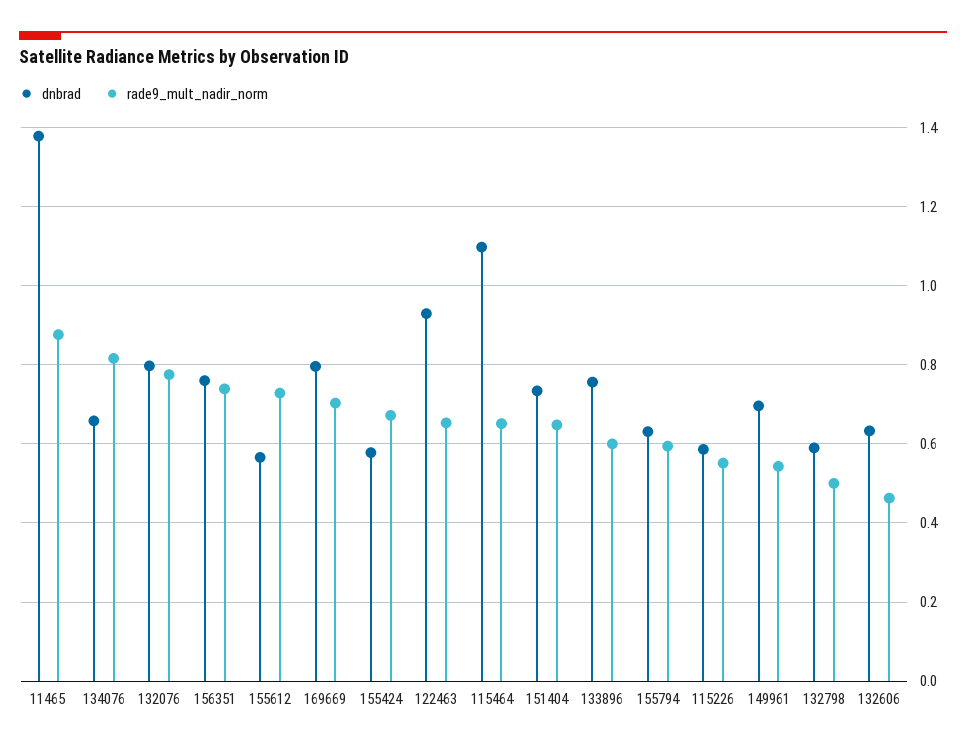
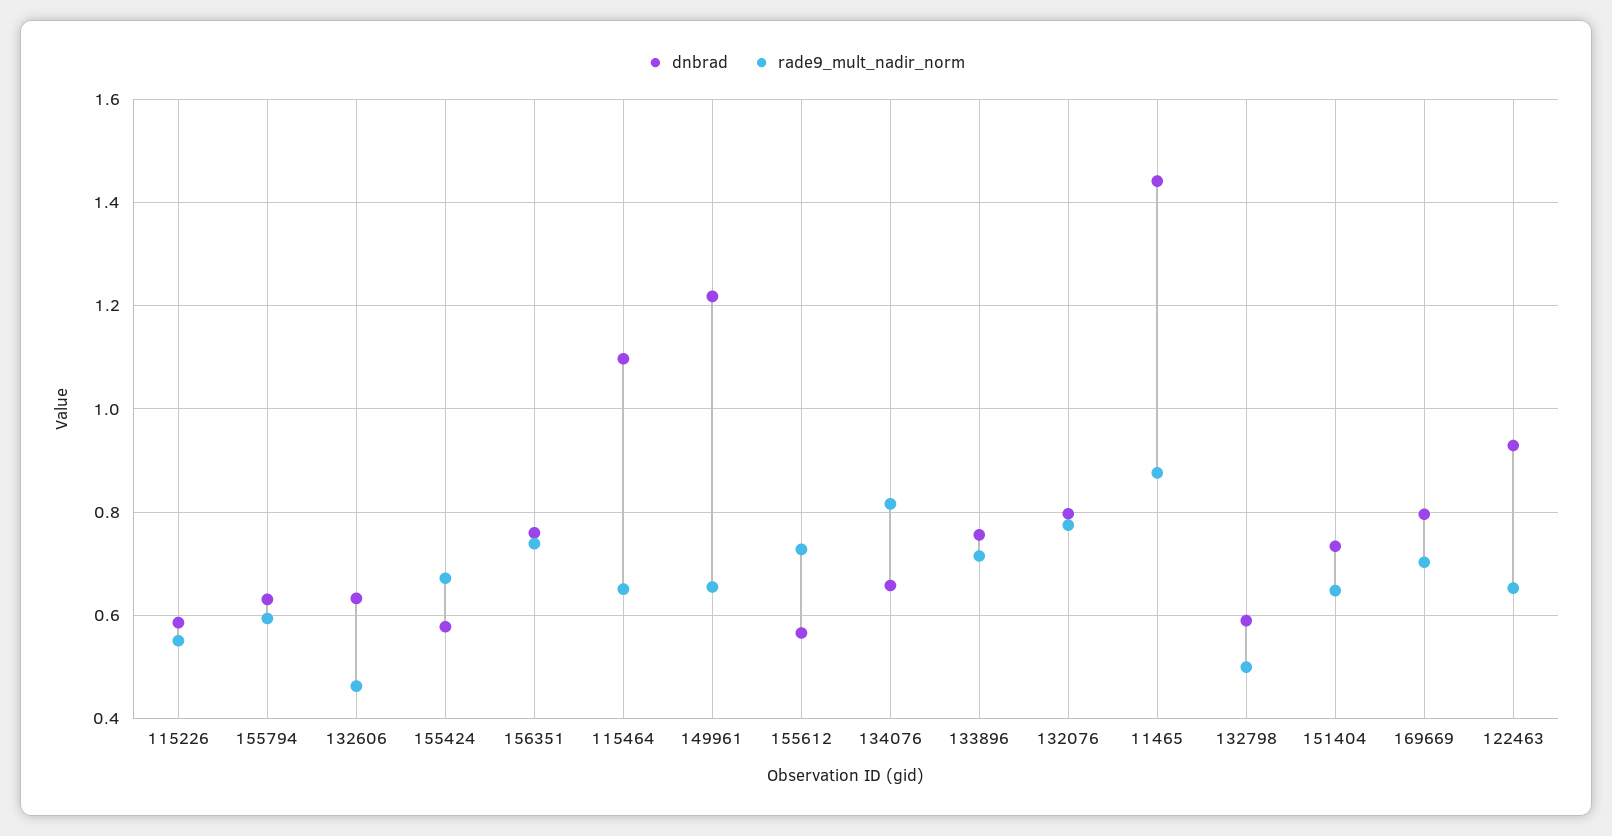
dnbrad, 11465: 1.38 -> 1.44
rade9_mult_nadir_norm, 133896: 0.6 -> 0.72
dnbrad, 149961: 0.7 -> 1.22
rade9_mult_nadir_norm, 149961: 0.54 -> 0.66

